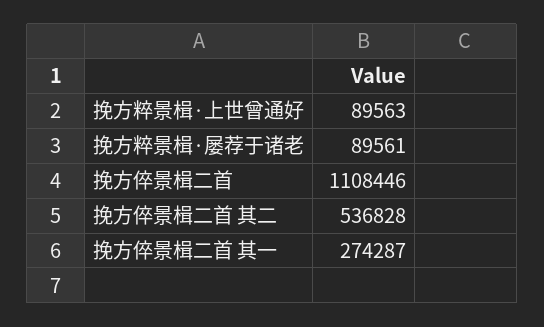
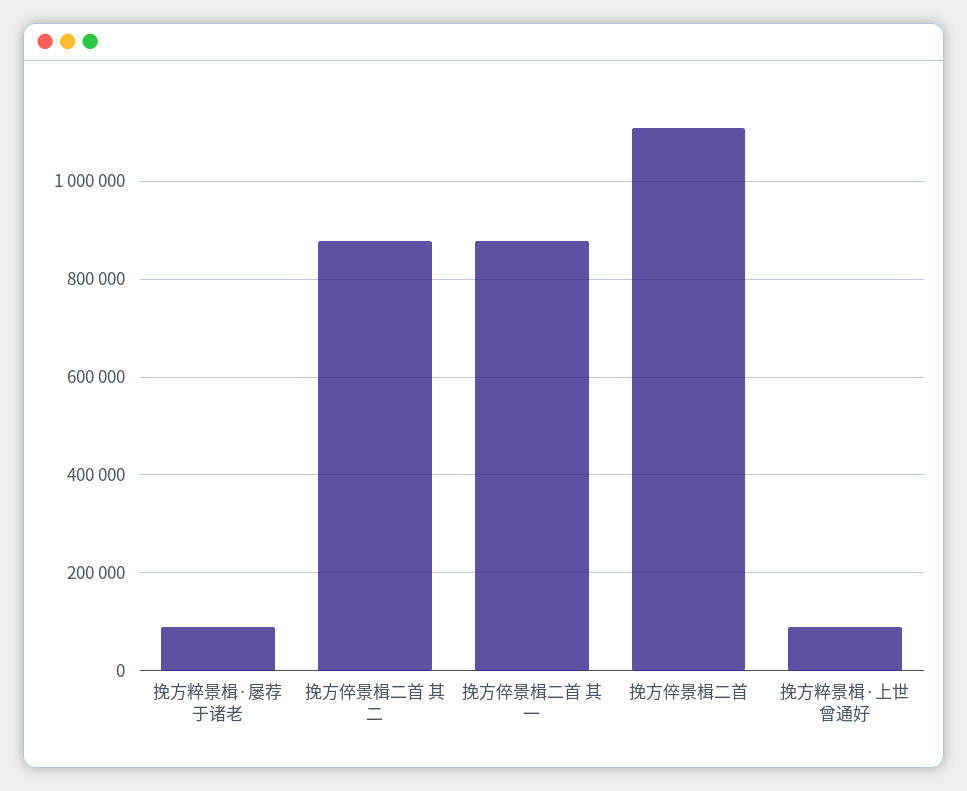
挽方倅景楫二首 其二: 536828 -> 880000
挽方倅景楫二首 其一: 274287 -> 880000

